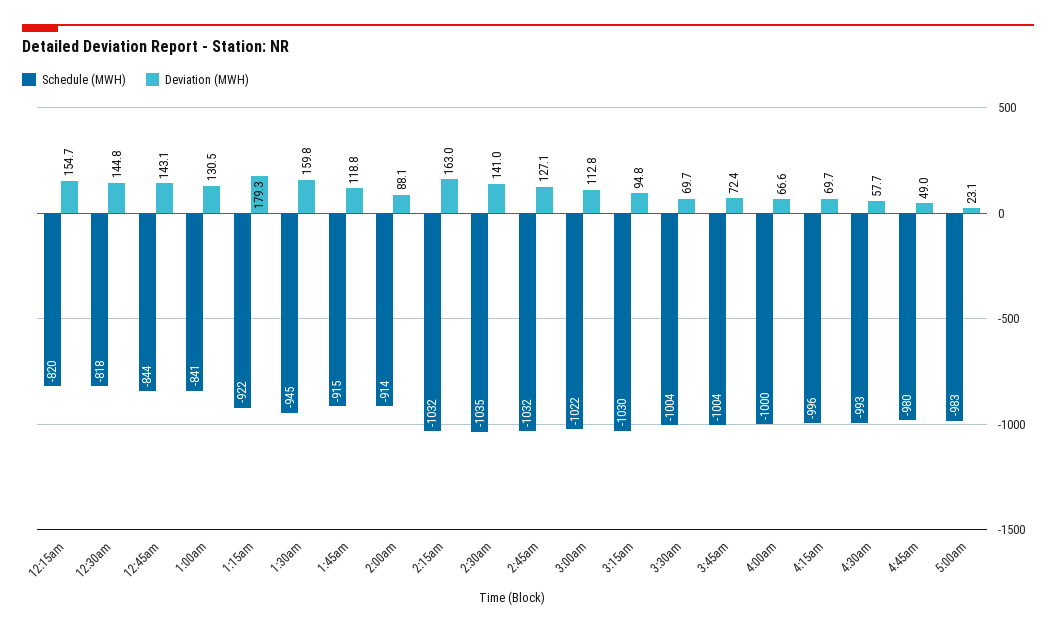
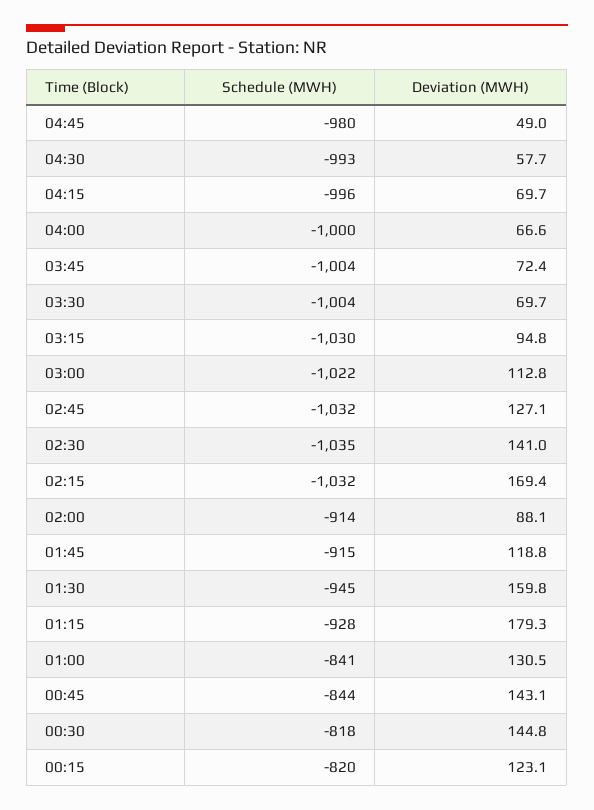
Deviation (MWH), 12:15am: 154.7 -> 123.1
Schedule (MWH), 1:15am: -922 -> -928
Deviation (MWH), 2:15am: 163 -> 169.4
Schedule (MWH), 5:00am: -983 -> none
Deviation (MWH), 5:00am: 23.1 -> none

